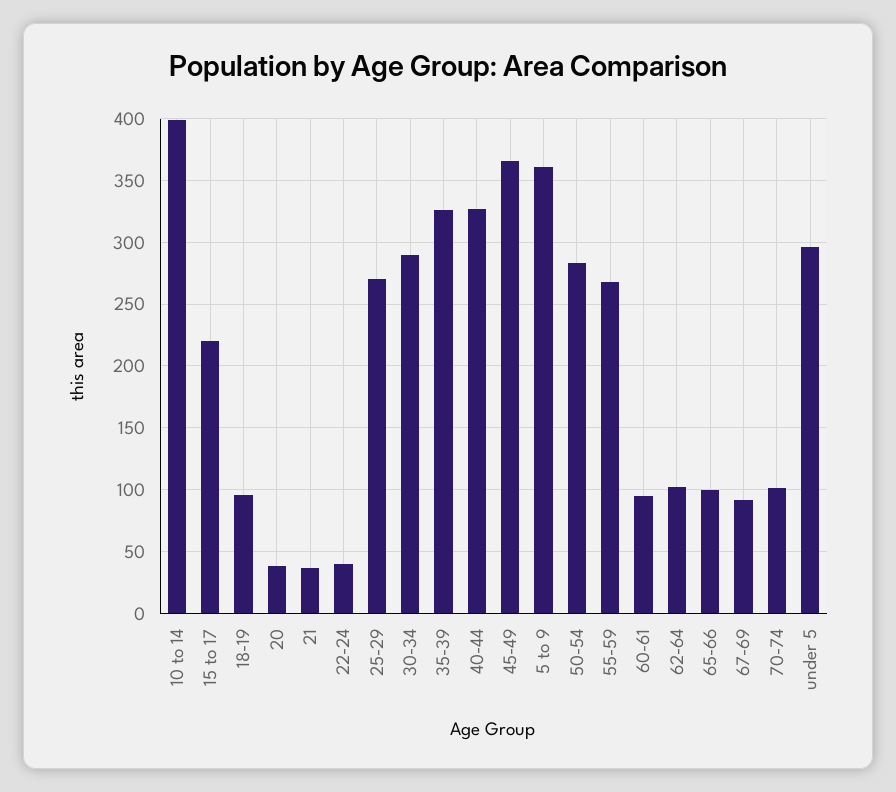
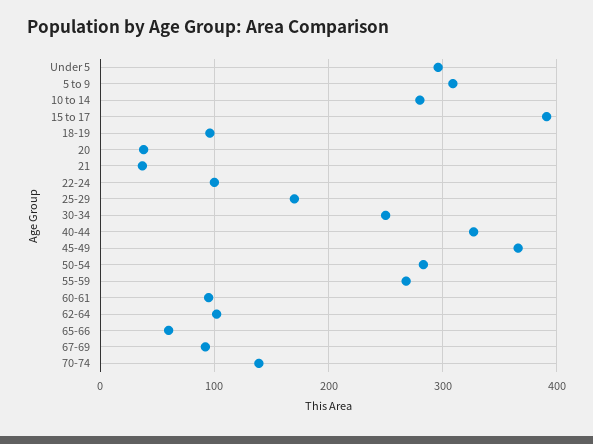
10 to 14: 400 -> 280
15 to 17: 220 -> 390
22-24: 40 -> 100
25-29: 270 -> 170
30-34: 290 -> 250
35-39: 325 -> none
5 to 9: 360 -> 310
65-66: 100 -> 60
70-74: 100 -> 140

